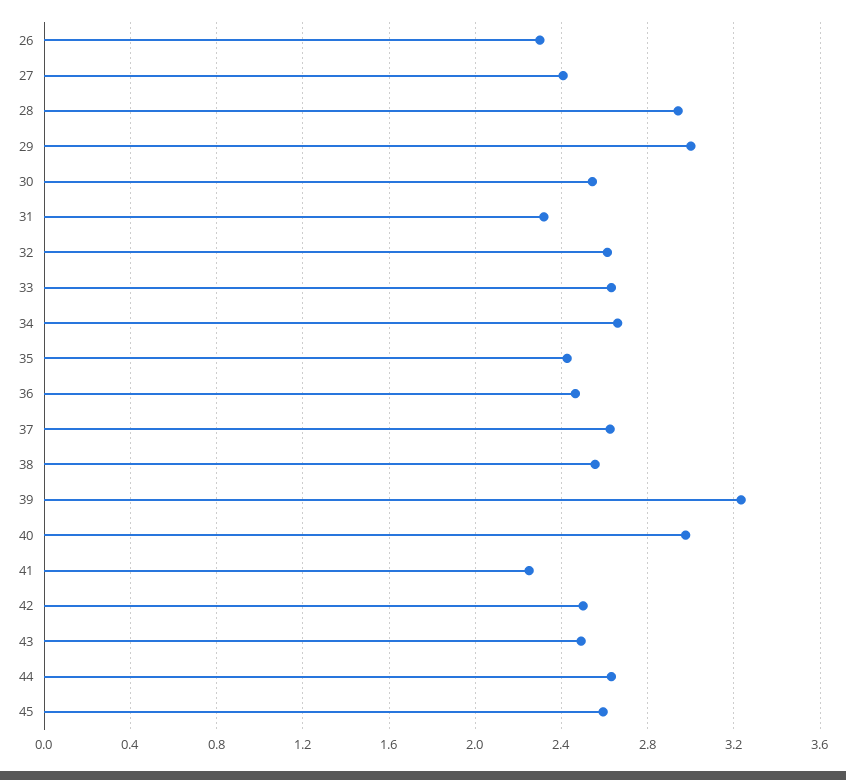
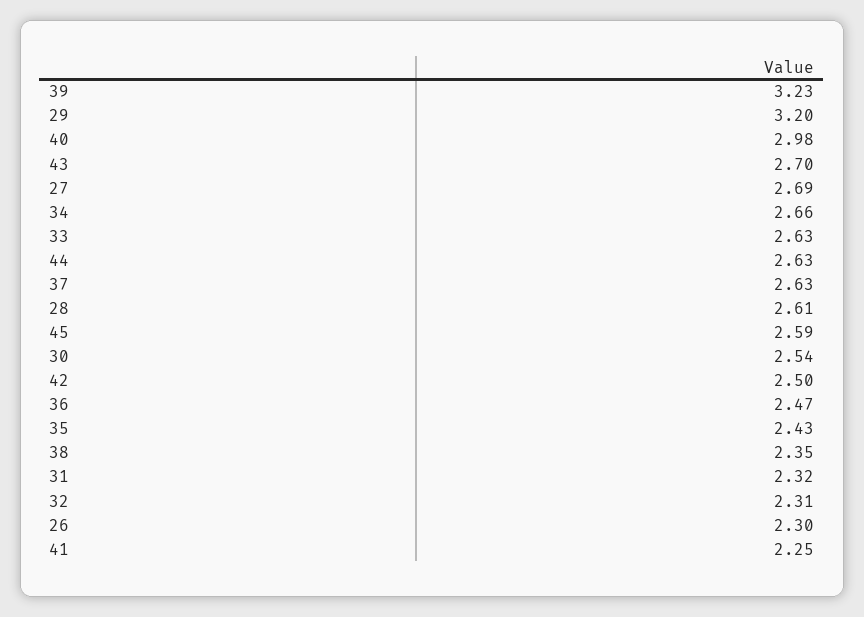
27: 2.4 -> 2.69
28: 2.95 -> 2.61
29: 3 -> 3.2
32: 2.6 -> 2.31
38: 2.55 -> 2.35
43: 2.5 -> 2.7

